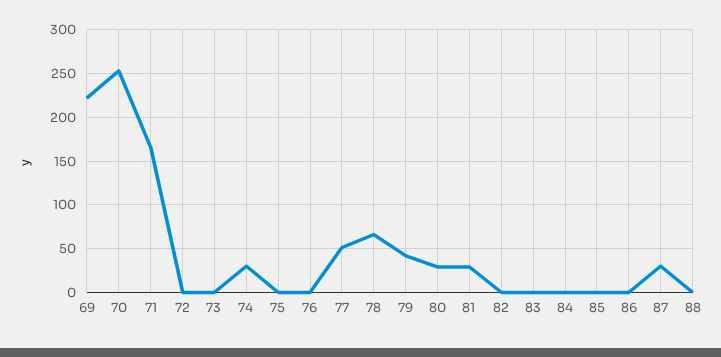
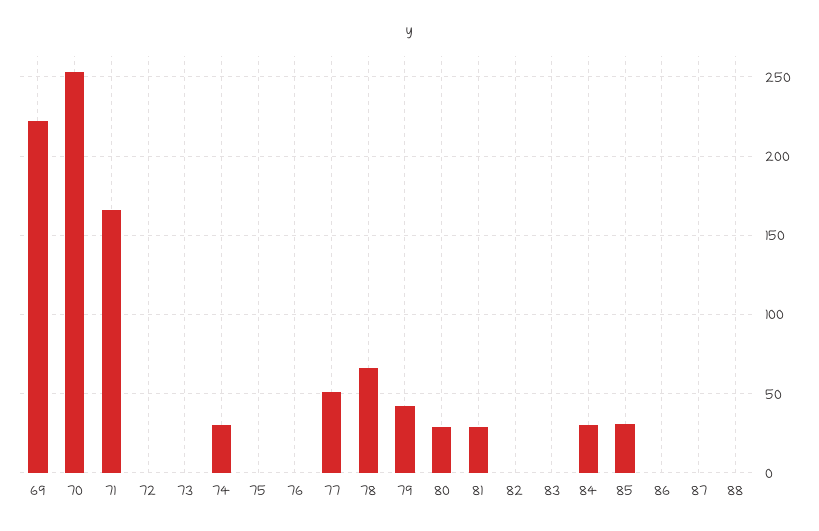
84: 0 -> 30
85: 0 -> 30
87: 30 -> 0

